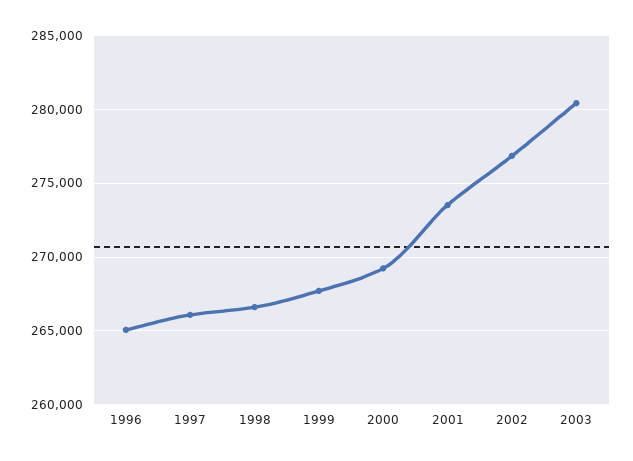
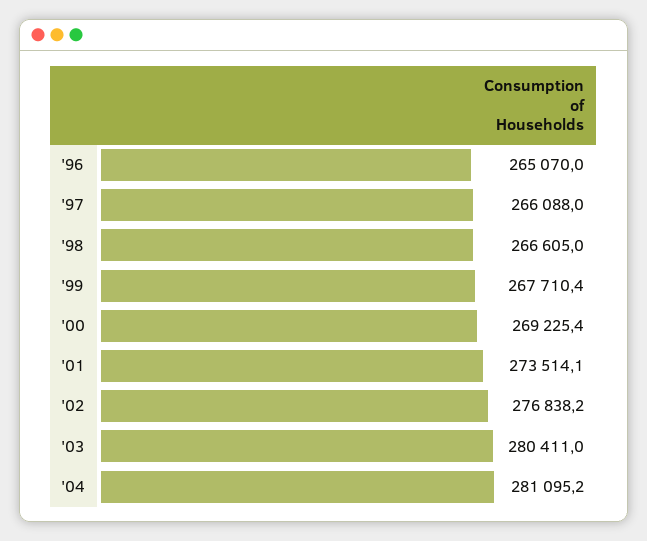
'04: none -> 281095.2

